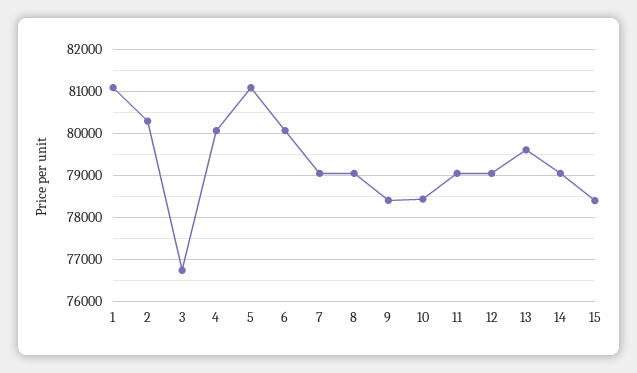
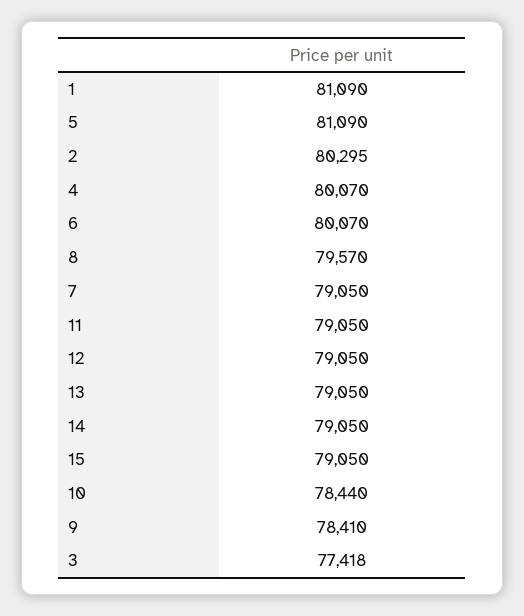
3: 76800 -> 77418
8: 79000 -> 79570
13: 79600 -> 79050
15: 78400 -> 79050

